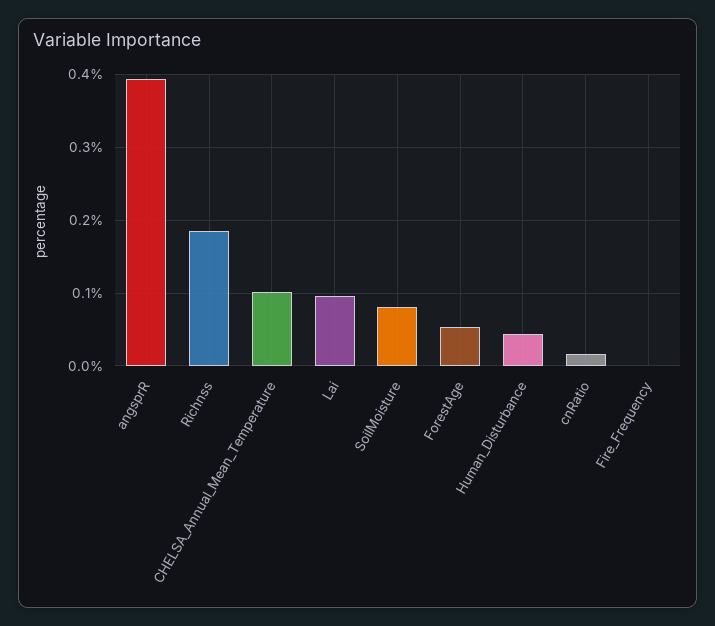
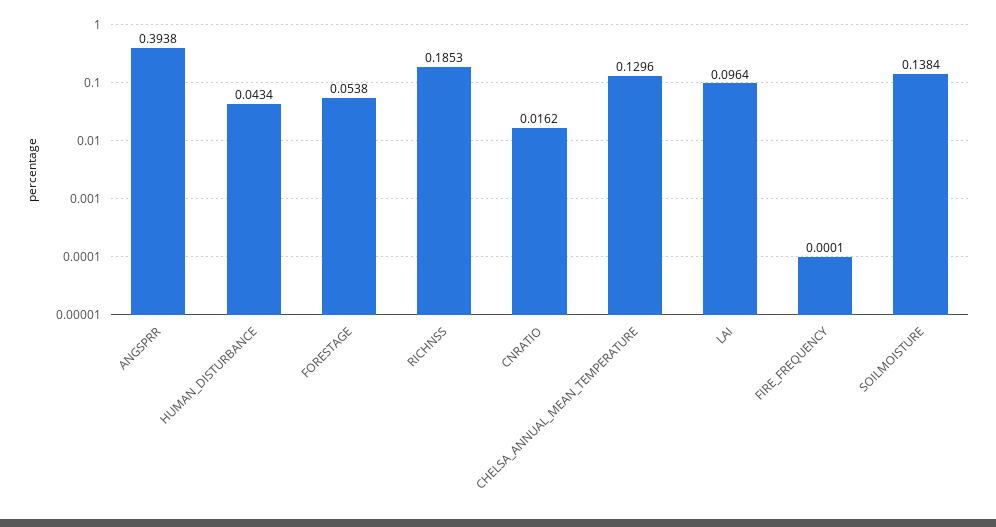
CHELSA_Annual_Mean_Temperature: 0.1 -> 0.1296
SoilMoisture: 0.08 -> 0.1384

